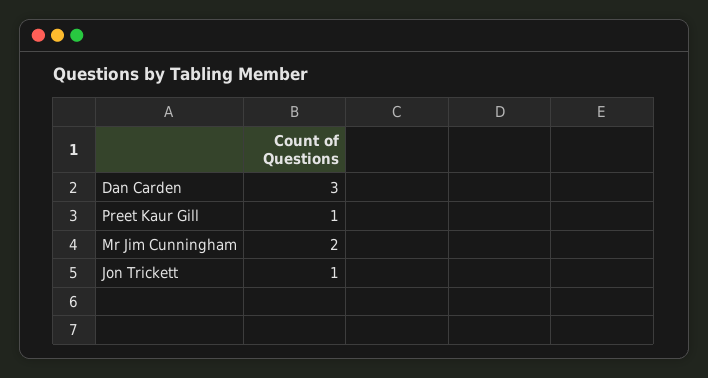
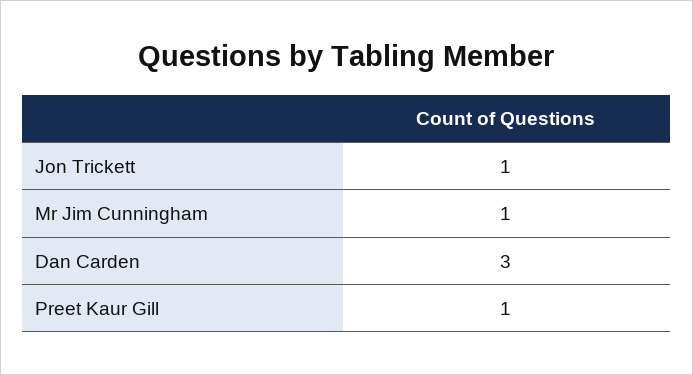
Mr Jim Cunningham: 2 -> 1

